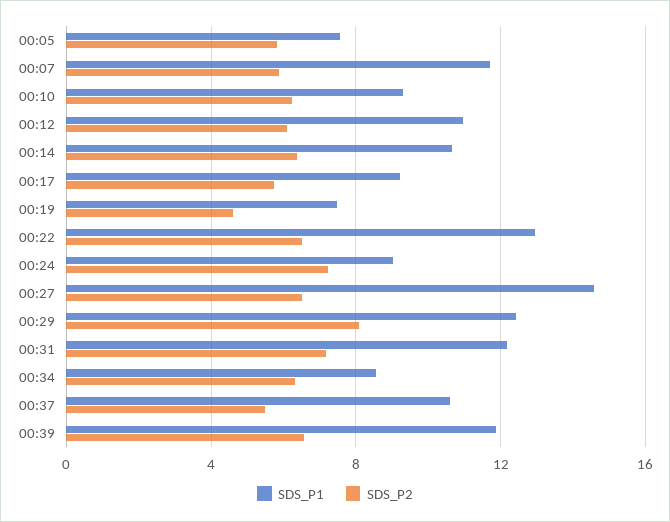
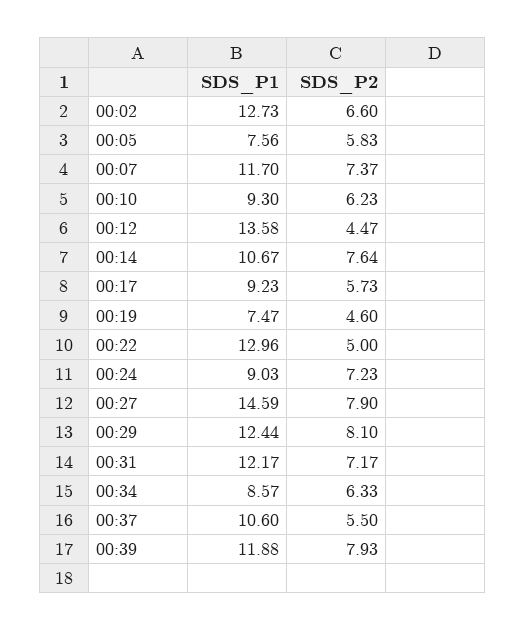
SDS_P2, 00:07: 6 -> 7.37
SDS_P1, 00:12: 11 -> 13.58
SDS_P2, 00:12: 6 -> 4.47
SDS_P2, 00:14: 6.5 -> 7.64
SDS_P2, 00:22: 6.5 -> 5
SDS_P2, 00:27: 6.5 -> 7.9
SDS_P2, 00:39: 6.5 -> 7.93
SDS_P1, 00:02: none -> 12.73
SDS_P2, 00:02: none -> 6.6

